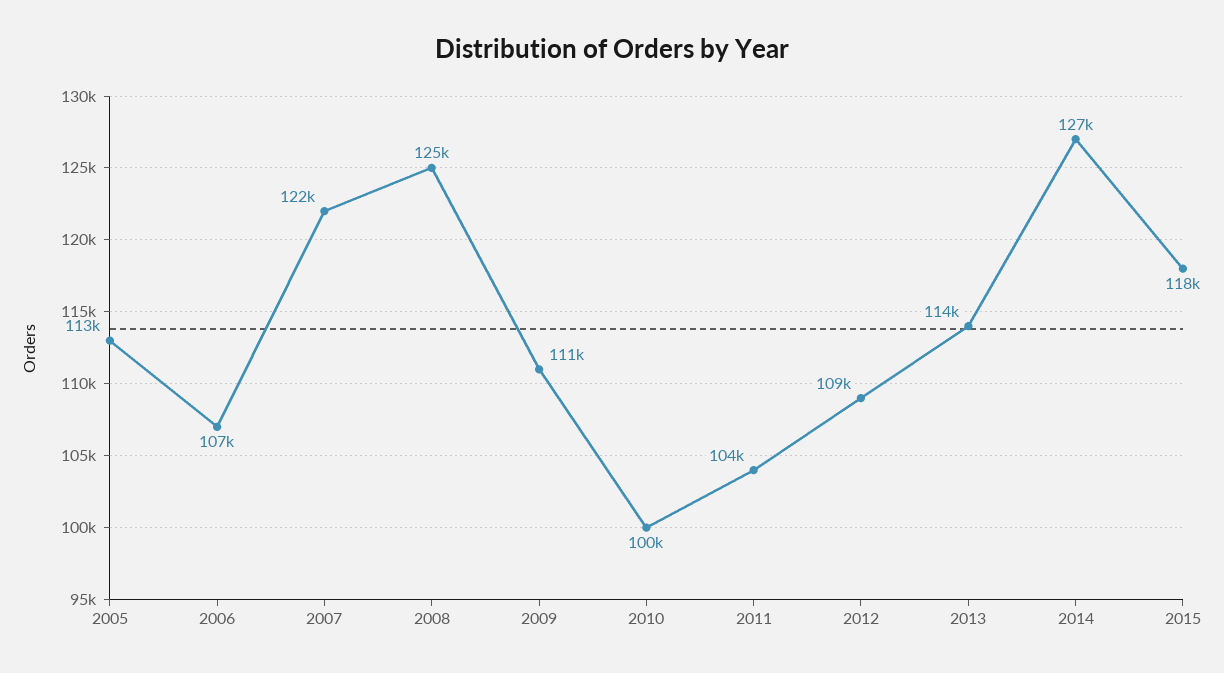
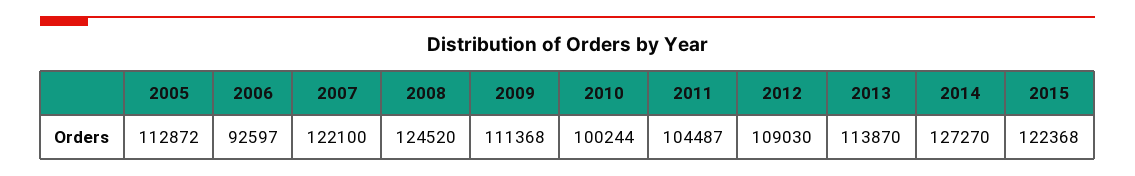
2006: 107000 -> 92597
2015: 118000 -> 122368

